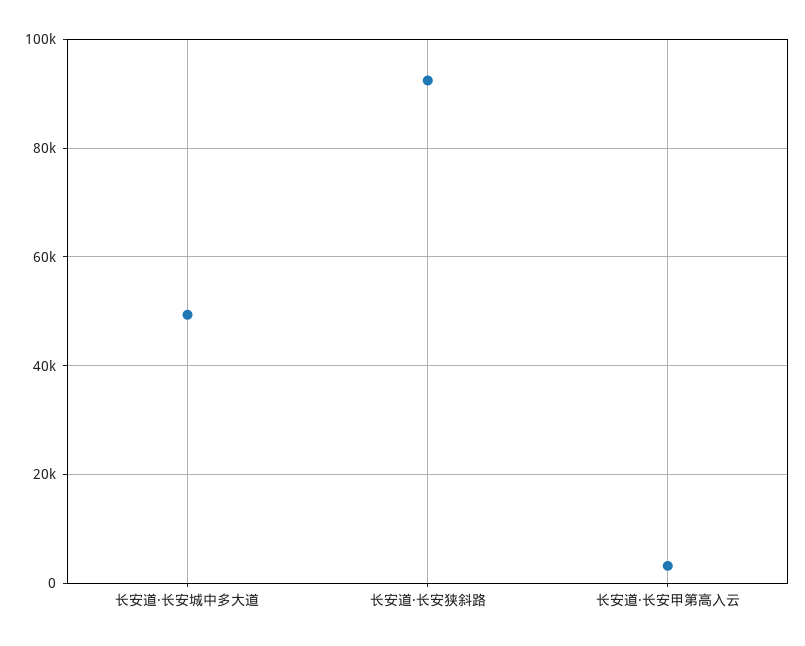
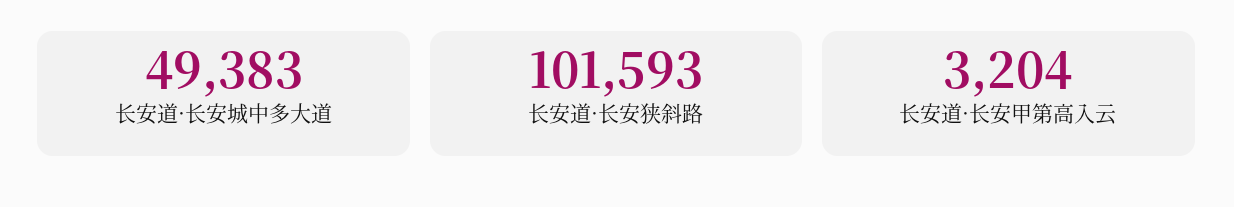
长安道·长安狭斜路: 92000 -> 101593

